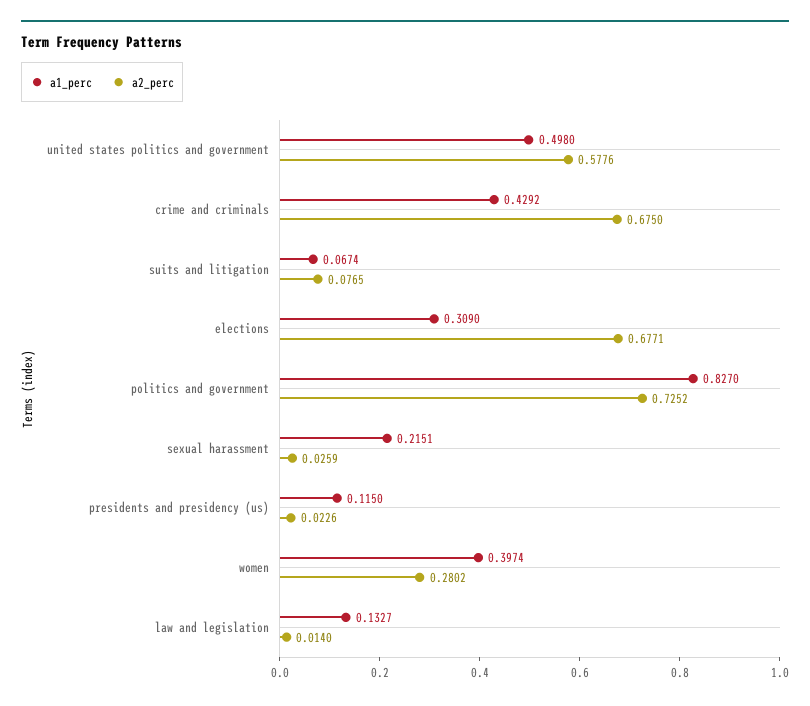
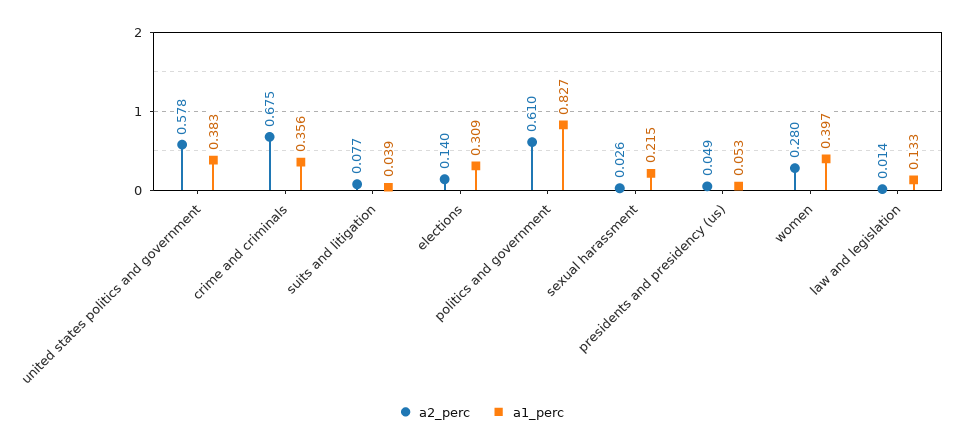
a1_perc, united states politics and government: 0.498 -> 0.383
a1_perc, crime and criminals: 0.4292 -> 0.356
a1_perc, suits and litigation: 0.0674 -> 0.039
a2_perc, elections: 0.6771 -> 0.14
a2_perc, politics and government: 0.7252 -> 0.61
a1_perc, presidents and presidency (us): 0.115 -> 0.053
a2_perc, presidents and presidency (us): 0.0226 -> 0.049

